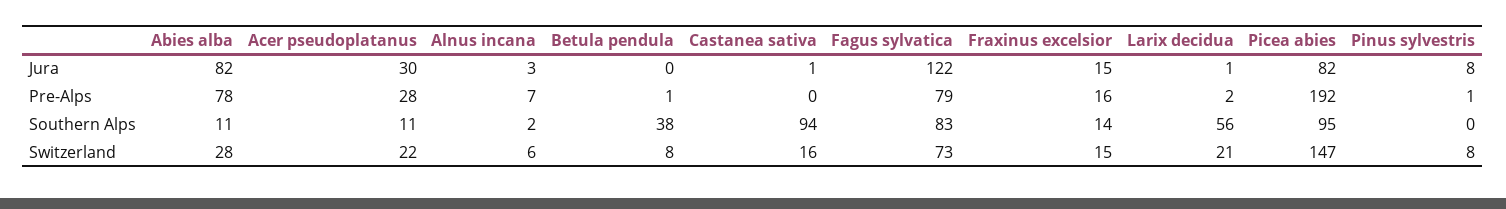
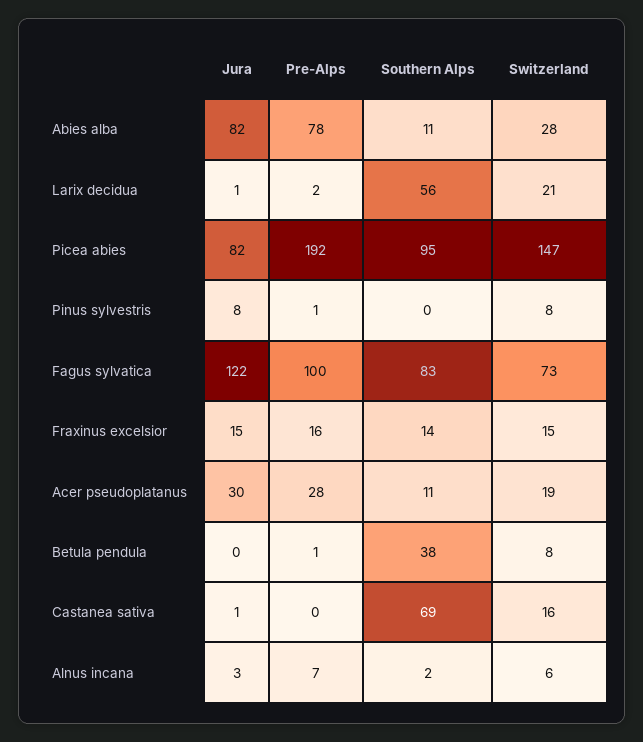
Fagus sylvatica, Pre-Alps: 79 -> 100
Castanea sativa, Southern Alps: 94 -> 69
Acer pseudoplatanus, Switzerland: 22 -> 19

